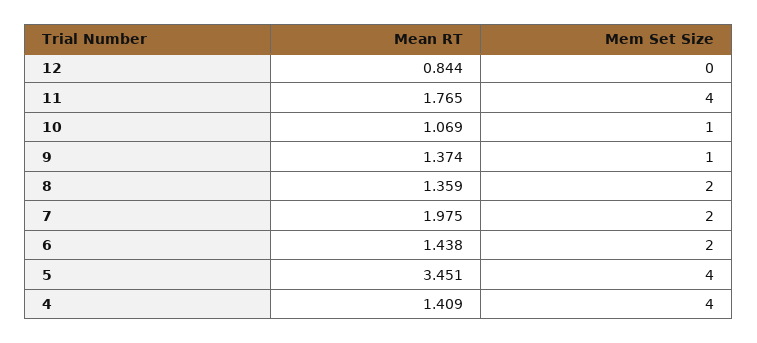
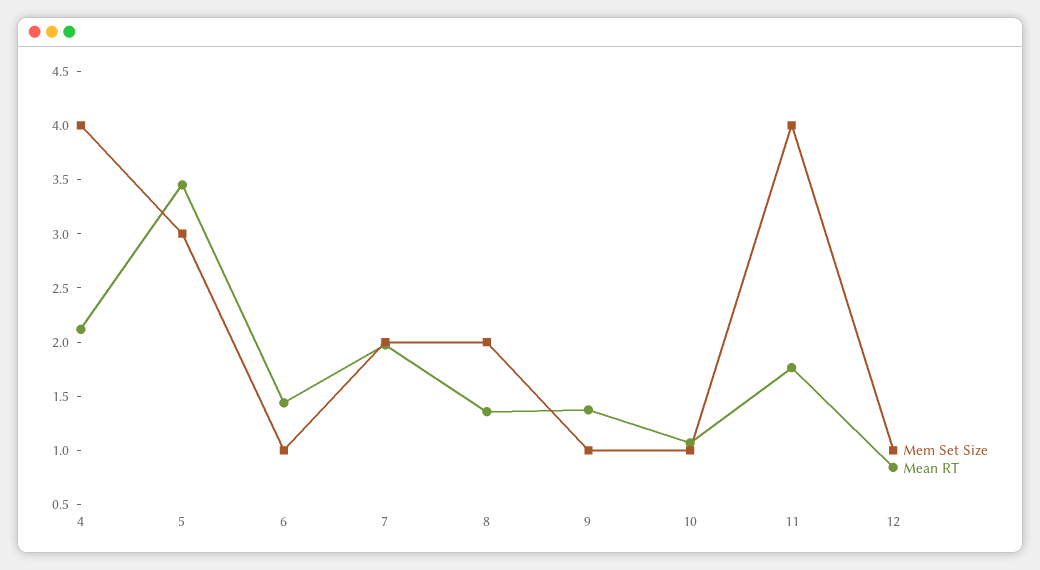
Mem Set Size, 12: 0 -> 1
Mem Set Size, 6: 2 -> 1
Mem Set Size, 5: 4 -> 3
Mean RT, 4: 1.409 -> 2.1

